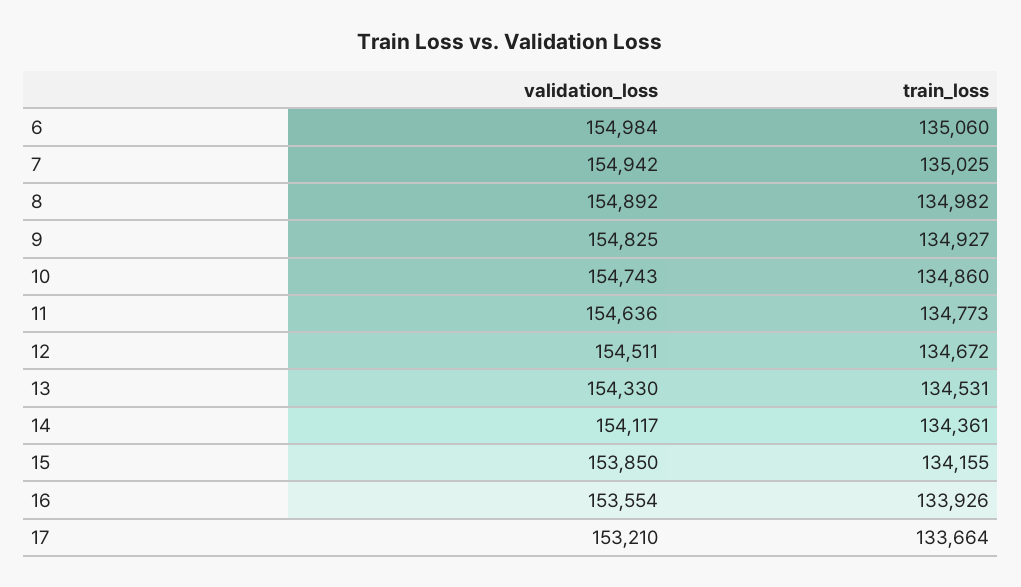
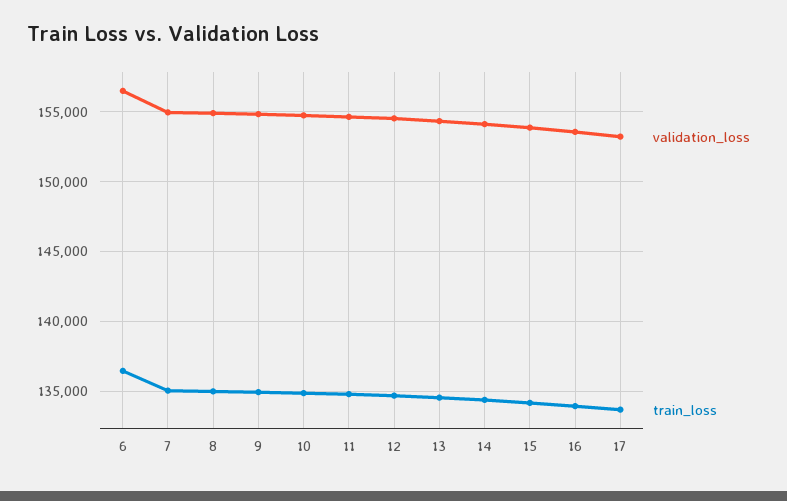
validation_loss, 6: 154984 -> 156500
train_loss, 6: 135060 -> 136500

